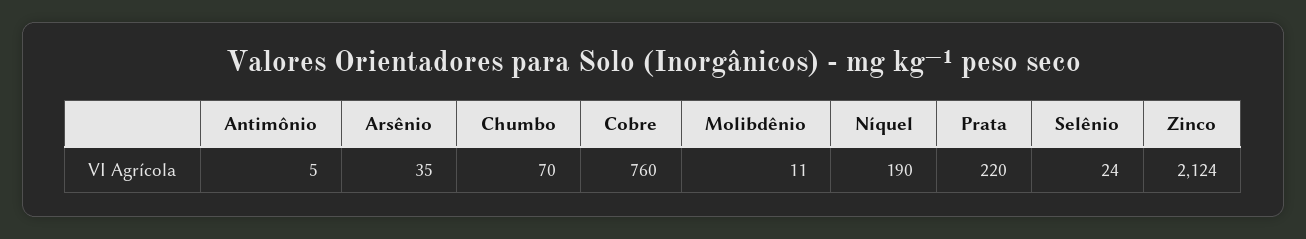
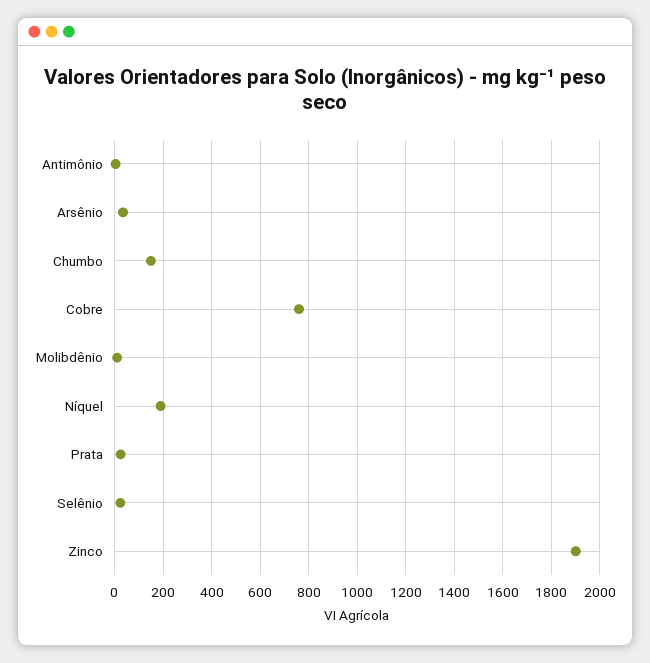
Chumbo: 70 -> 150
Prata: 220 -> 25
Zinco: 2124 -> 1900

